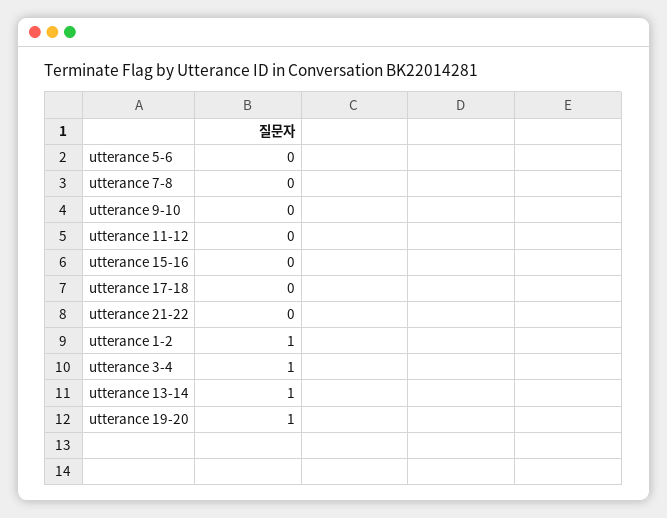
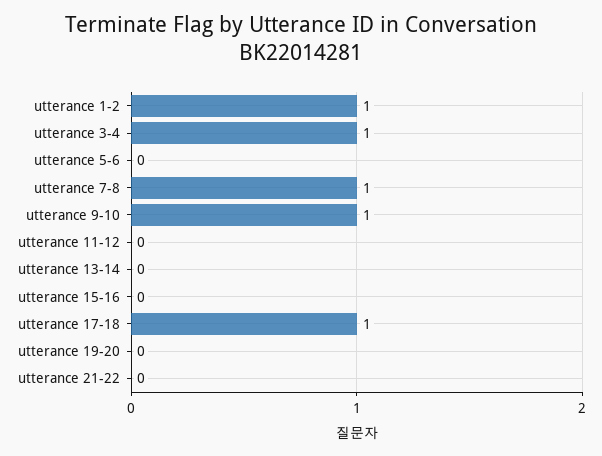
utterance 7-8: 0 -> 1
utterance 9-10: 0 -> 1
utterance 17-18: 0 -> 1
utterance 13-14: 1 -> 0
utterance 19-20: 1 -> 0

